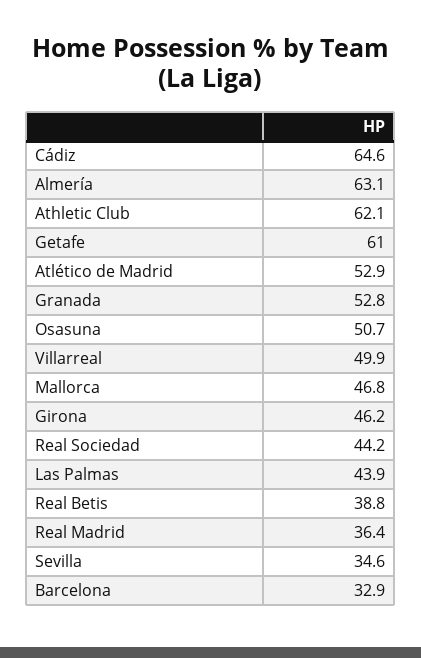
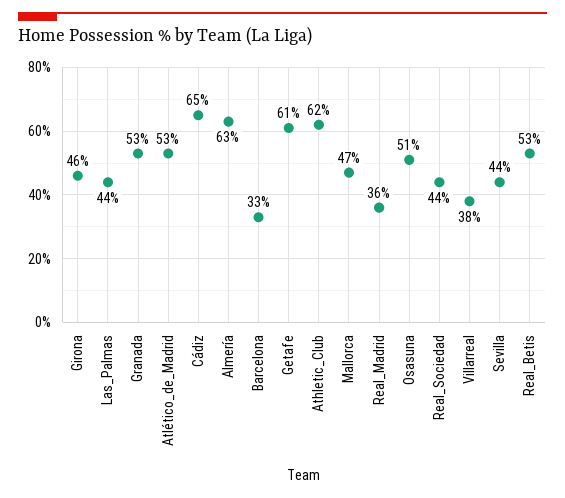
Villarreal: 49.9 -> 38
Real Betis: 38.8 -> 53
Sevilla: 34.6 -> 44

